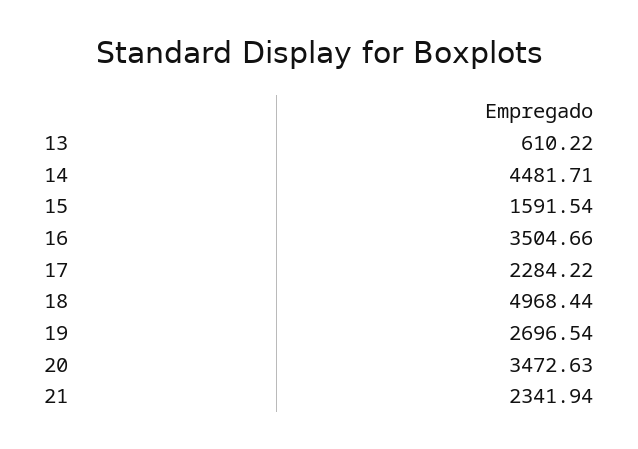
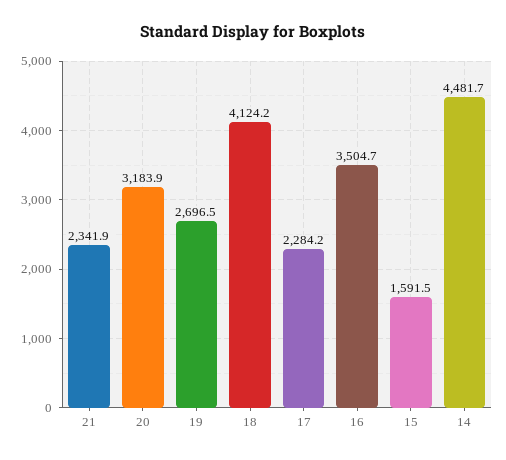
13: 610.22 -> none
18: 4968.44 -> 4124.2
20: 3472.63 -> 3183.9

